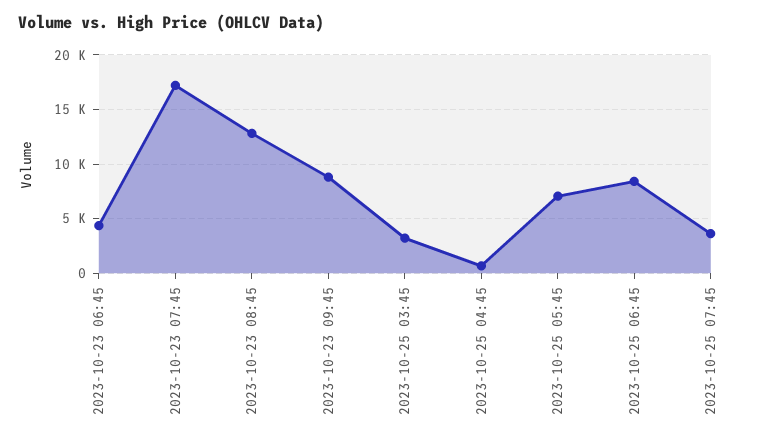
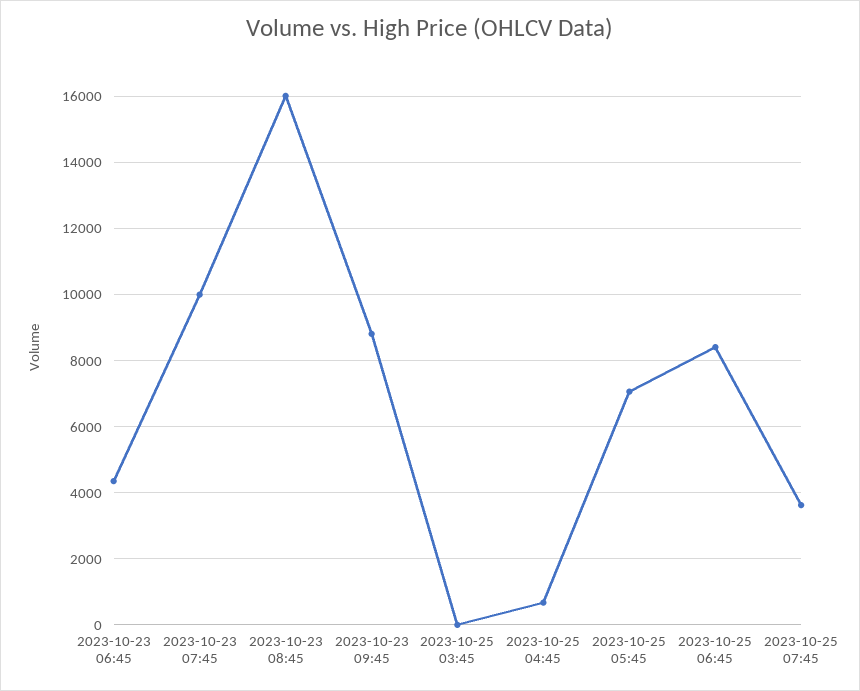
2023-10-23 07:45: 17000 -> 10000
2023-10-23 08:45: 13000 -> 16000
2023-10-25 03:45: 3000 -> 0

